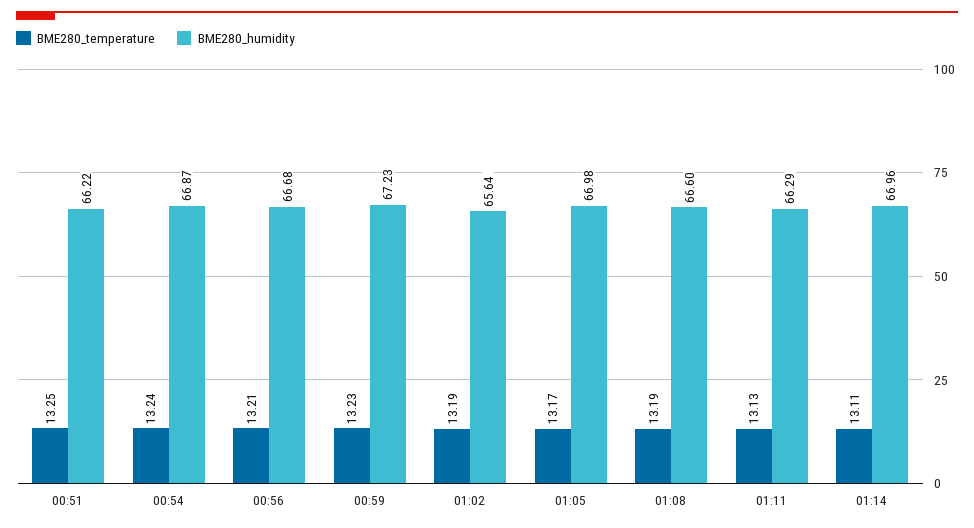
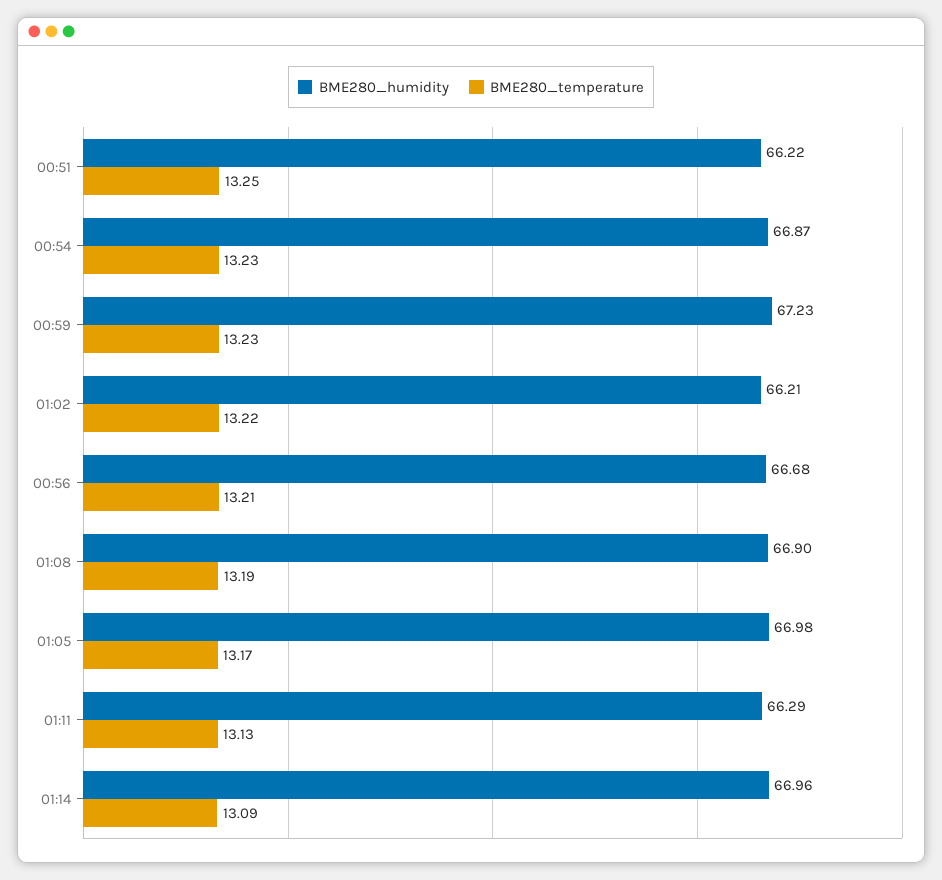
BME280_temperature, 00:54: 13.24 -> 13.23
BME280_temperature, 01:02: 13.19 -> 13.22
BME280_humidity, 01:02: 65.64 -> 66.21
BME280_humidity, 01:08: 66.6 -> 66.9
BME280_temperature, 01:14: 13.11 -> 13.09

